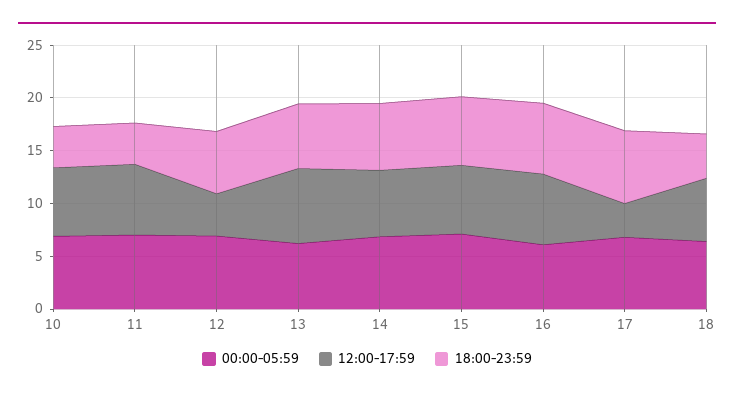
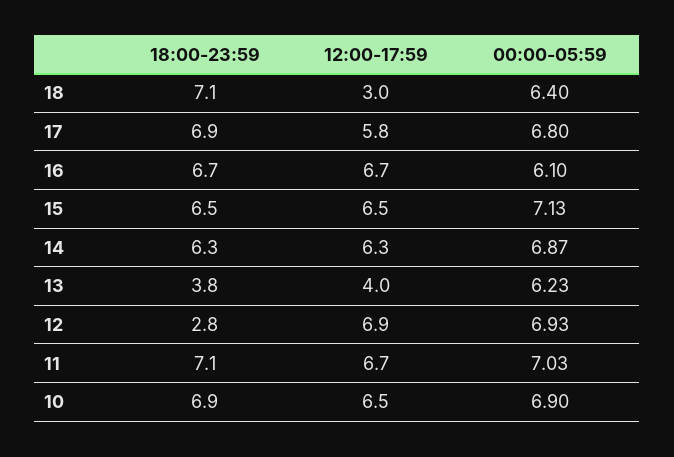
18:00-23:59, 10: 4 -> 6.9
18:00-23:59, 11: 4 -> 7.1
12:00-17:59, 12: 4 -> 6.9
18:00-23:59, 12: 6 -> 2.8
12:00-17:59, 13: 7 -> 4
18:00-23:59, 13: 6 -> 3.8
12:00-17:59, 17: 3 -> 5.8
12:00-17:59, 18: 6 -> 3
18:00-23:59, 18: 4 -> 7.1

